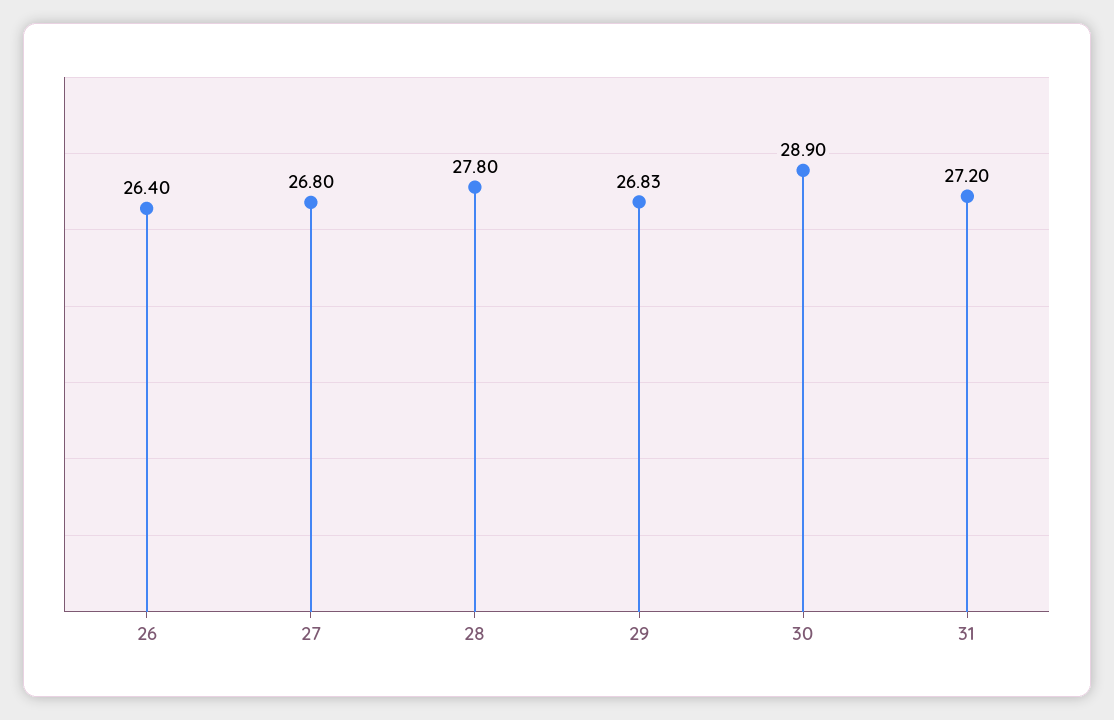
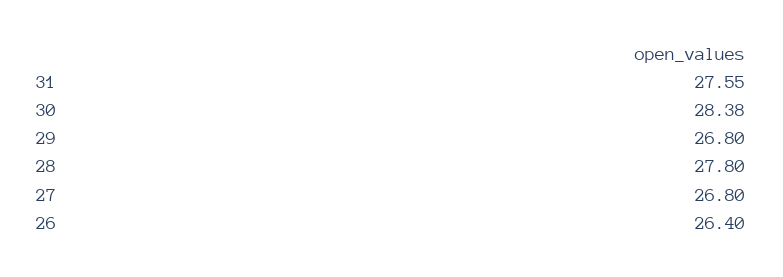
29: 26.83 -> 26.8
30: 28.9 -> 28.38
31: 27.2 -> 27.55

